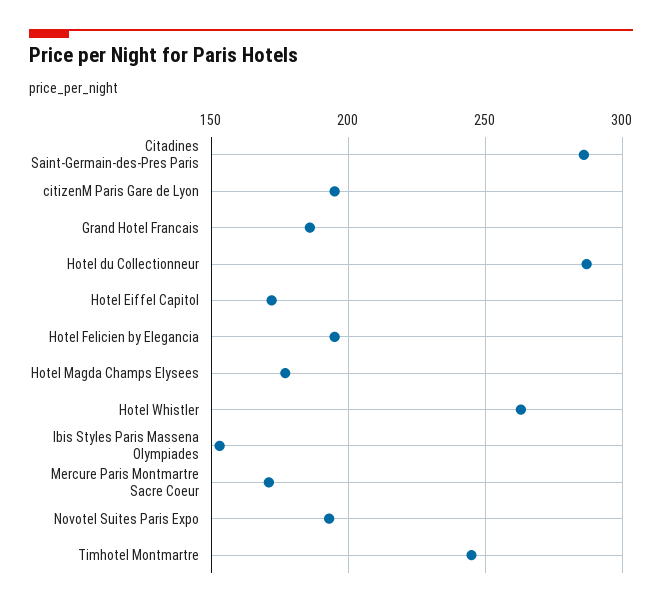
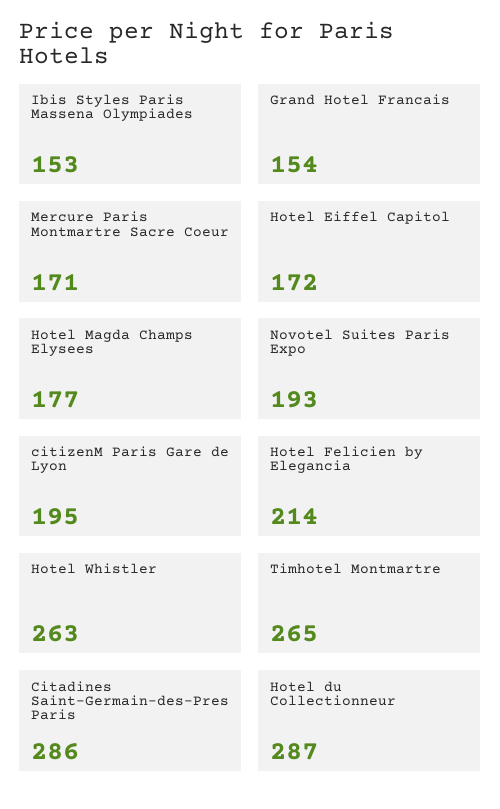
Grand Hotel Francais: 185 -> 154
Hotel Felicien by Elegancia: 195 -> 214
Timhotel Montmartre: 245 -> 265

